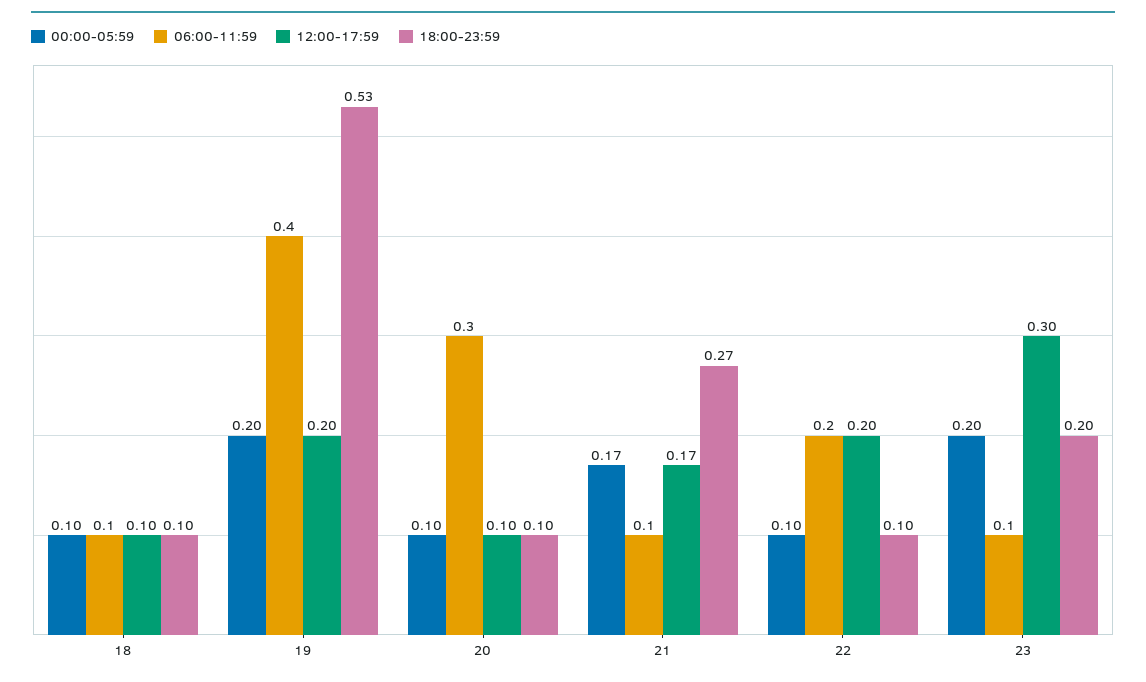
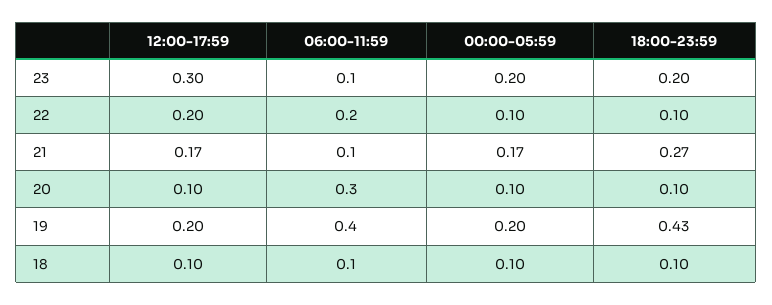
18:00-23:59, 19: 0.53 -> 0.43

